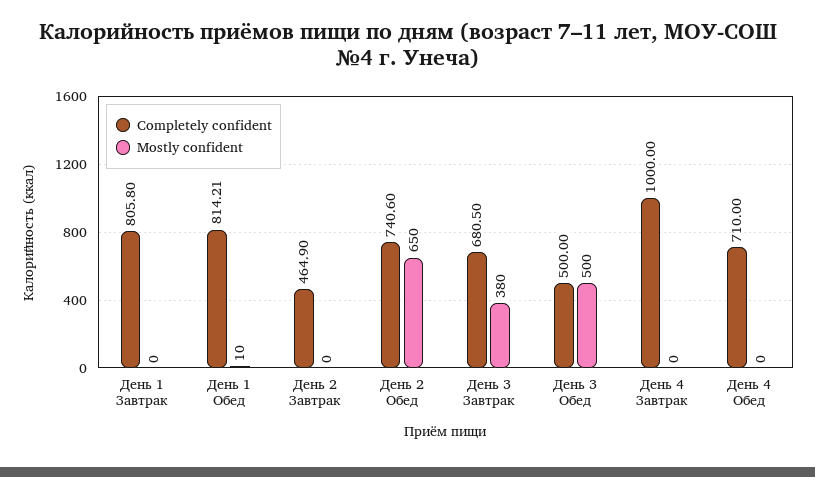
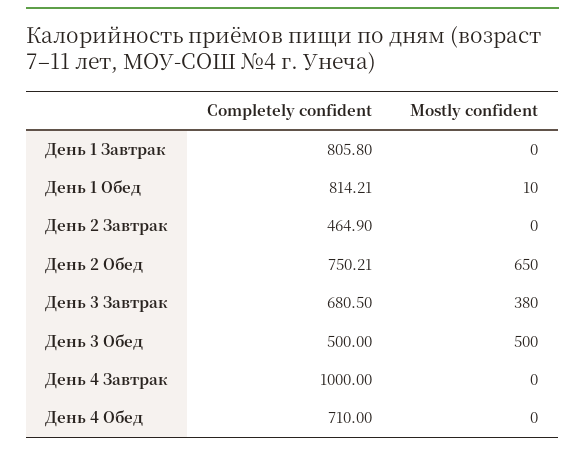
Completely confident, День 2 Обед: 740.6 -> 750.21

